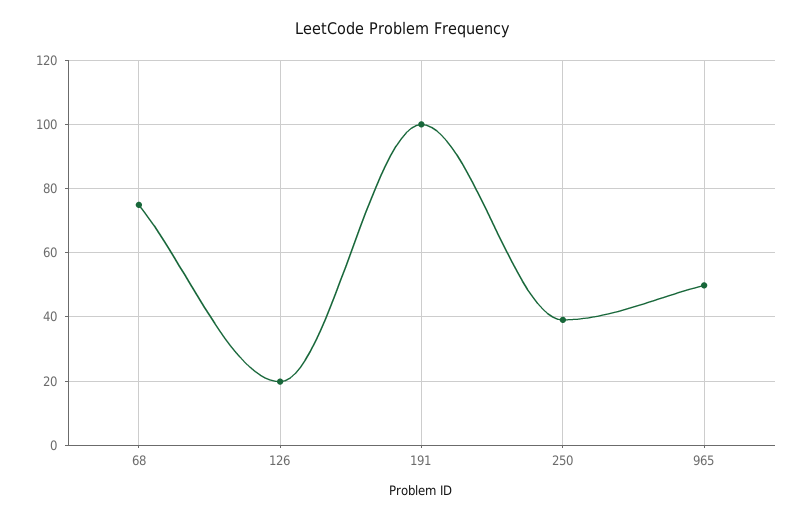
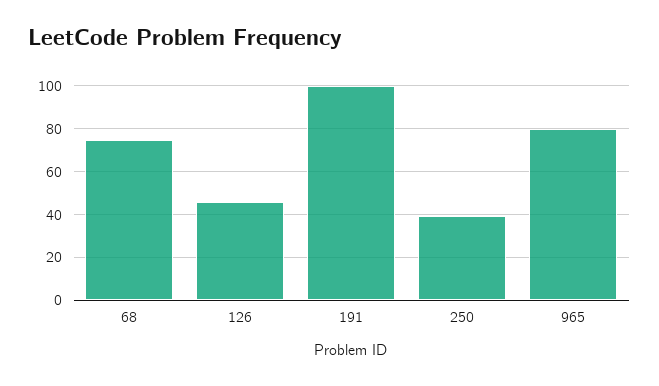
126: 20 -> 45
965: 50 -> 80

